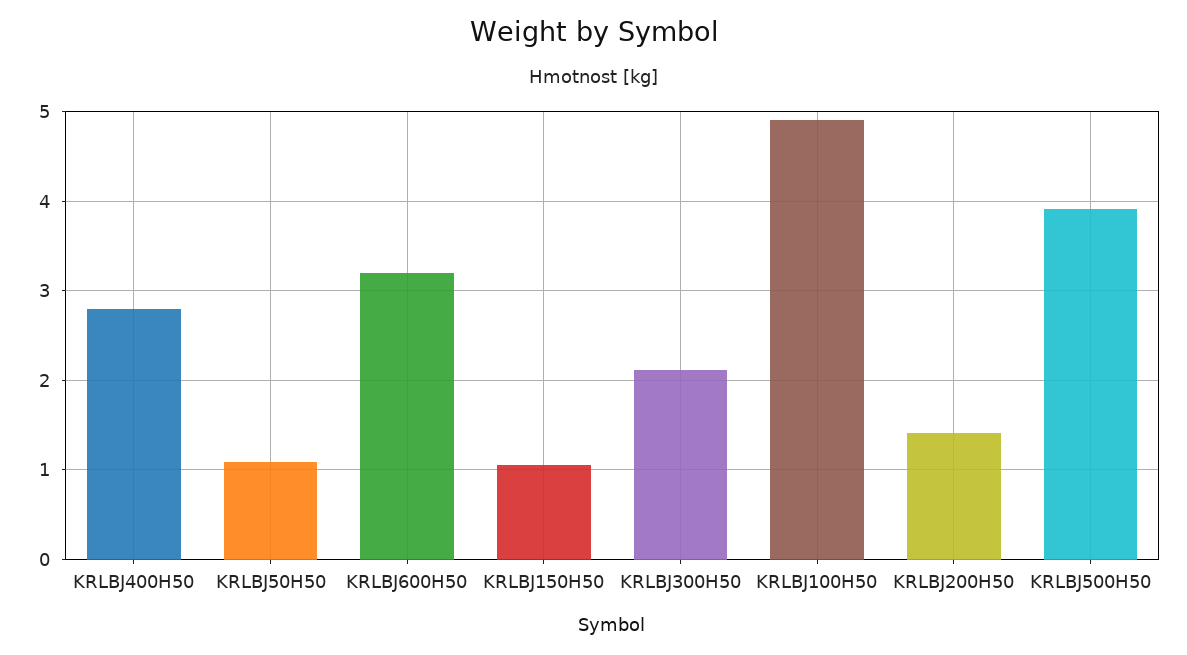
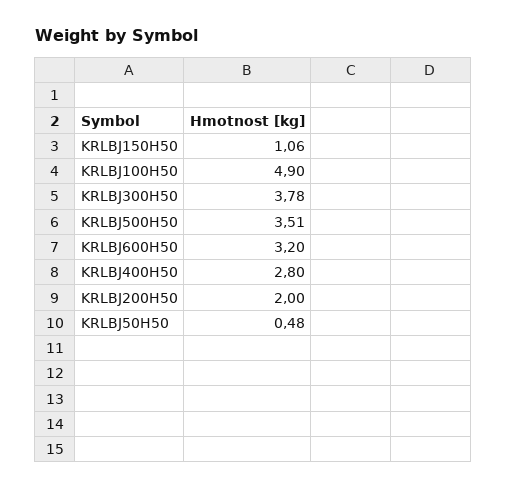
KRLBJ50H50: 1.1 -> 0.48
KRLBJ300H50: 2.1 -> 3.78
KRLBJ200H50: 1.4 -> 2
KRLBJ500H50: 3.9 -> 3.51

